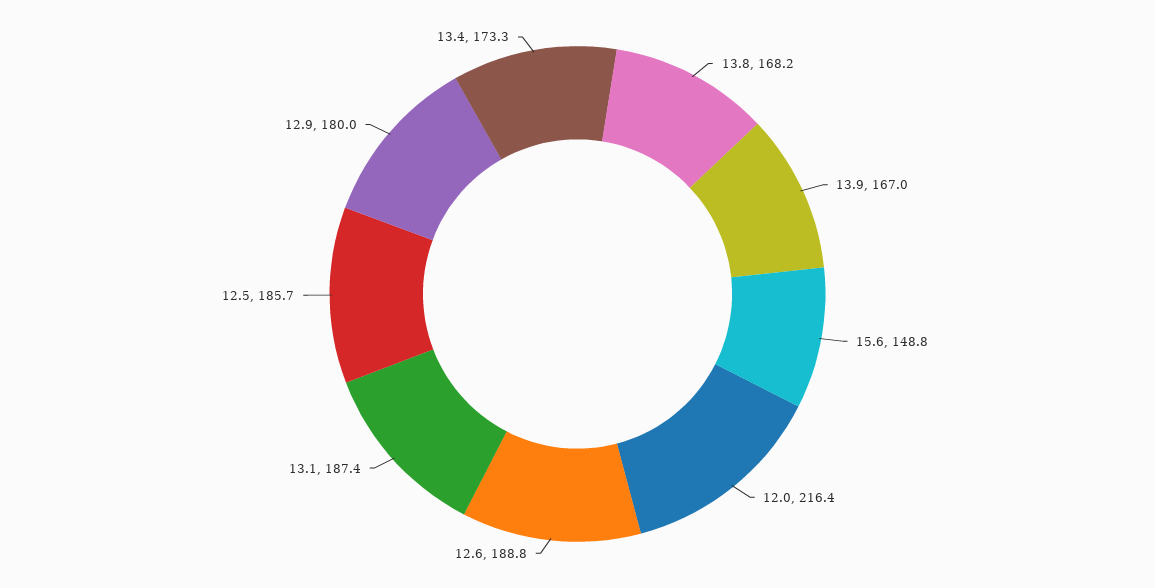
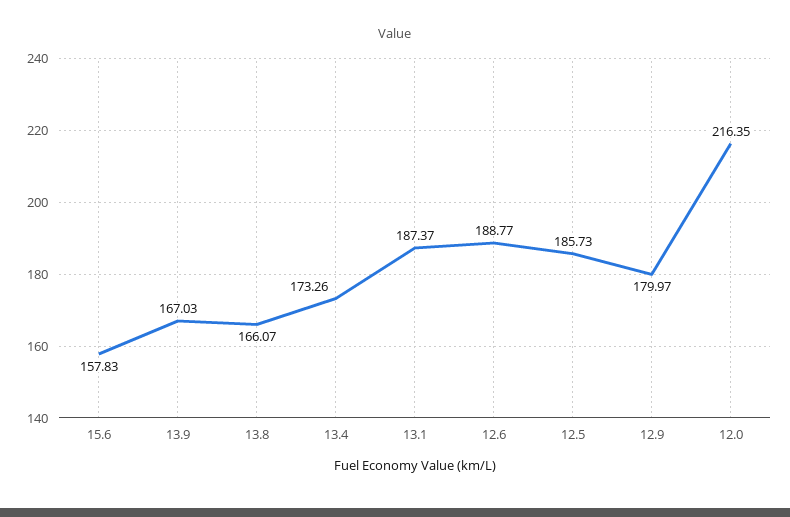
13.8: 168.2 -> 166.07
15.6: 148.8 -> 157.83

